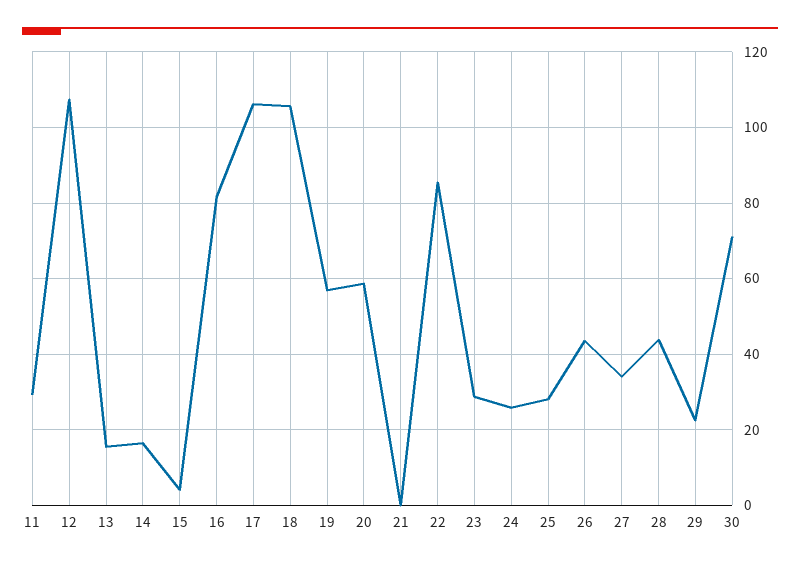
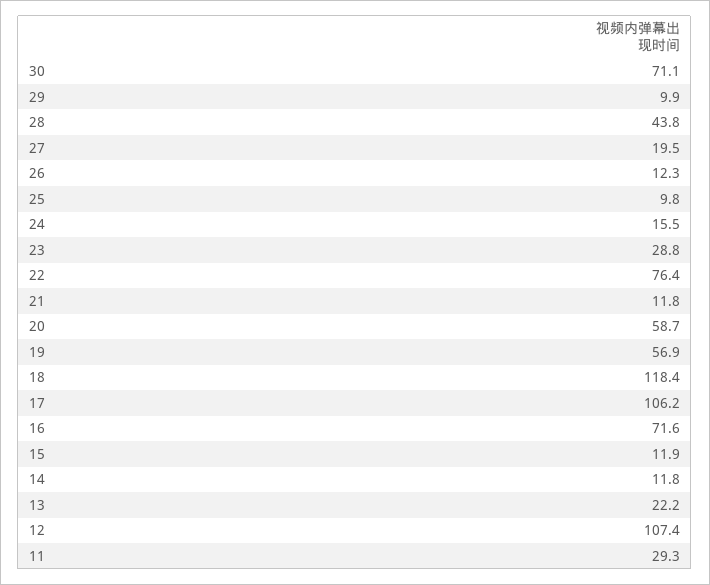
13: 16 -> 22.2
14: 16 -> 11.8
15: 4 -> 11.9
16: 82 -> 71.6
18: 106 -> 118.4
21: 0 -> 11.8
22: 86 -> 76.4
24: 26 -> 15.5
25: 28 -> 9.8
26: 44 -> 12.3
27: 34 -> 19.5
29: 22 -> 9.9

